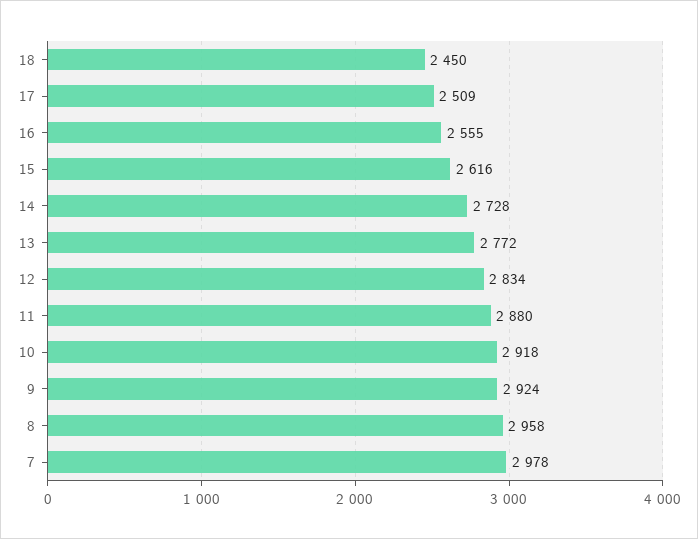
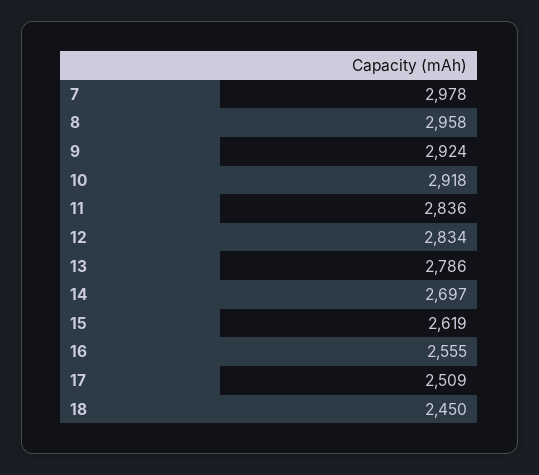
15: 2616 -> 2619
14: 2728 -> 2697
13: 2772 -> 2786
11: 2880 -> 2836

